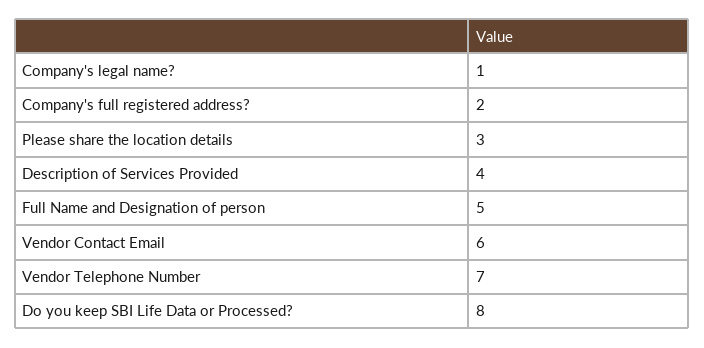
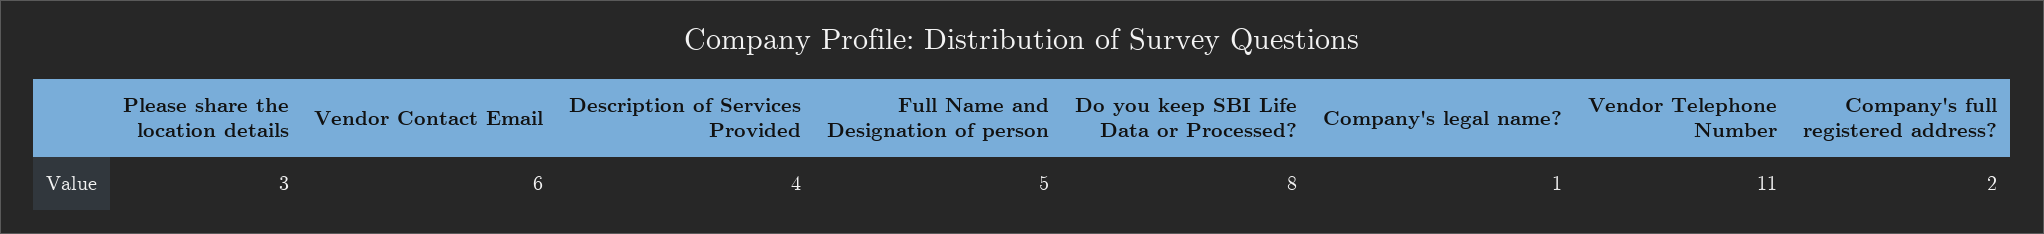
Vendor Telephone Number: 7 -> 11

